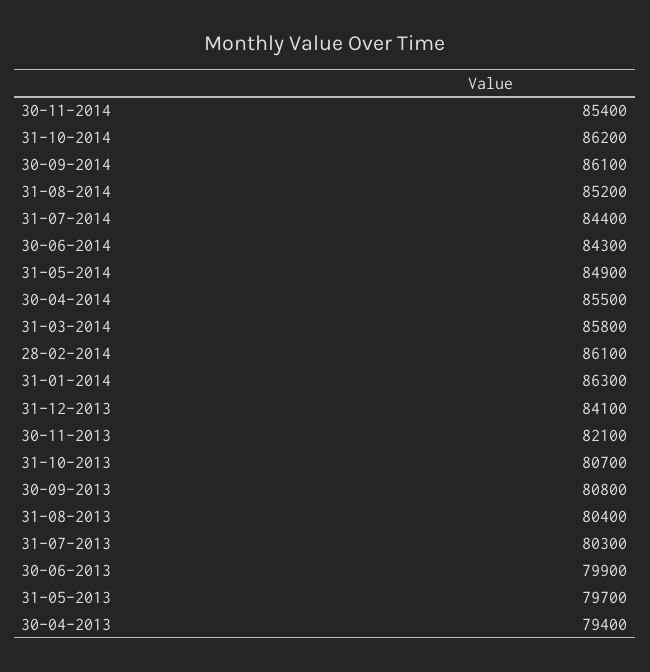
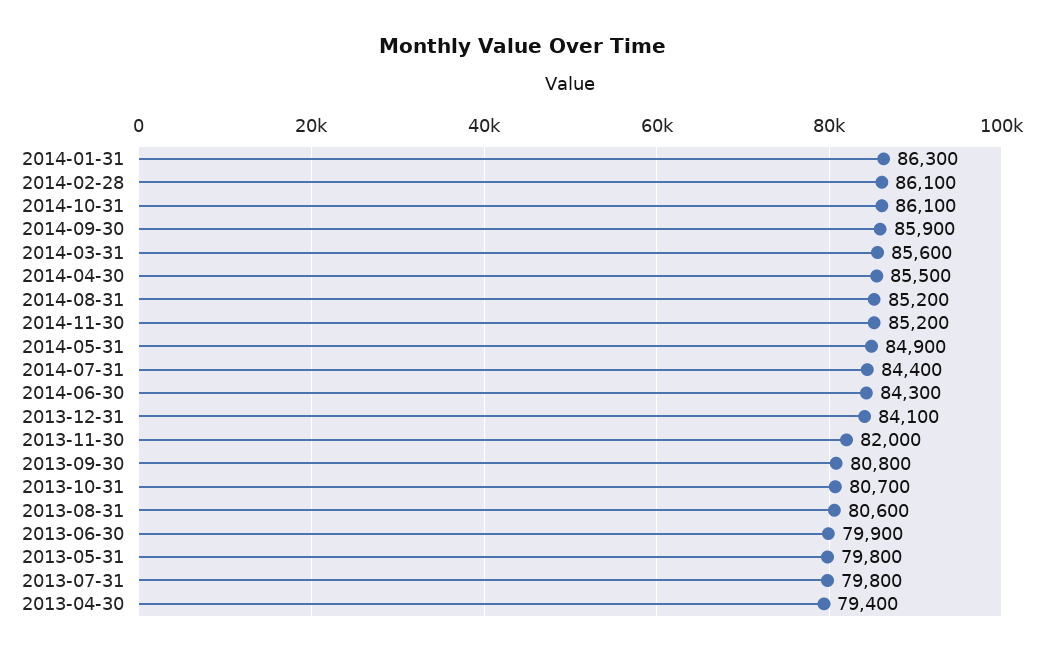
30-11-2014: 85400 -> 85200
31-10-2014: 86200 -> 86100
30-09-2014: 86100 -> 85900
31-03-2014: 85800 -> 85600
30-11-2013: 82100 -> 82000
31-08-2013: 80400 -> 80600
31-07-2013: 80300 -> 79800
31-05-2013: 79700 -> 79800

